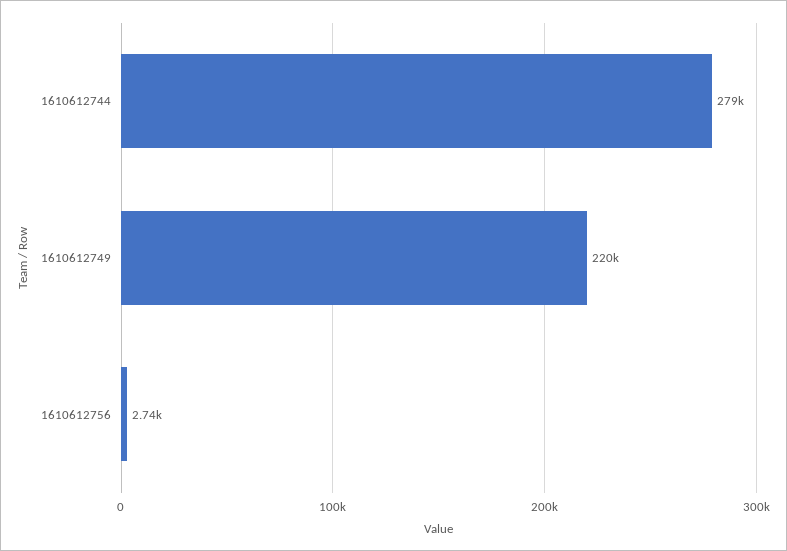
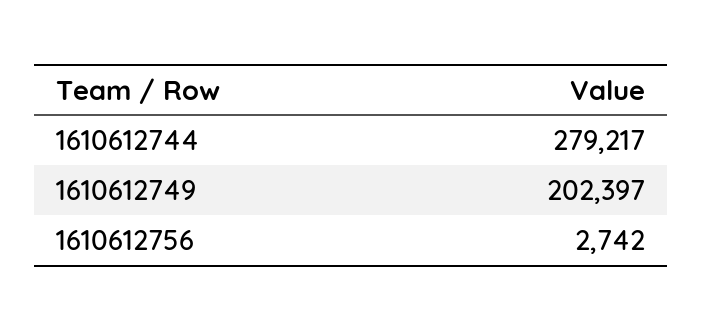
1610612749: 220000 -> 202397

